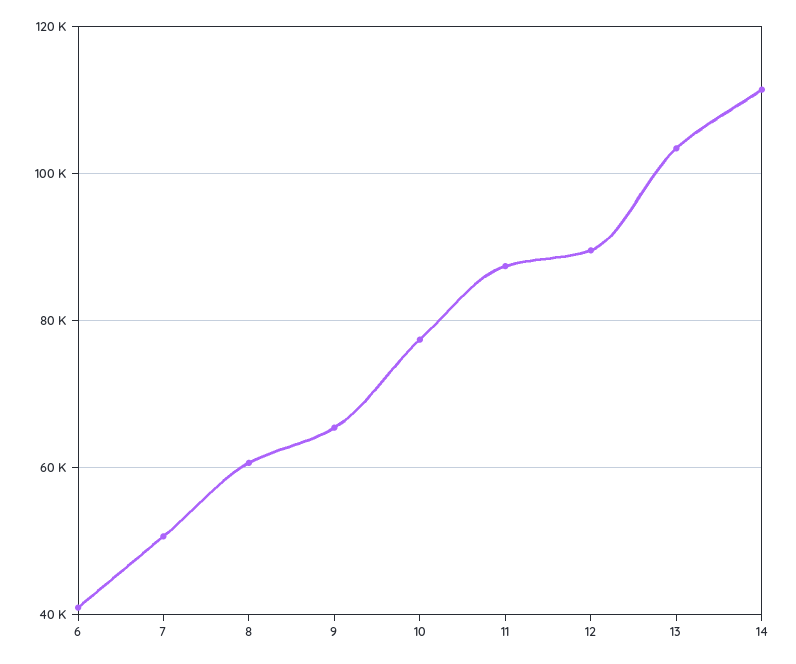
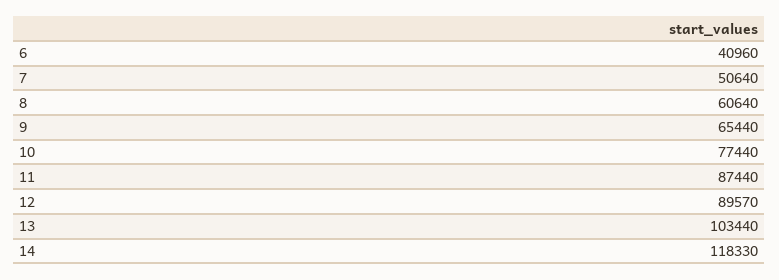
14: 112000 -> 118330

